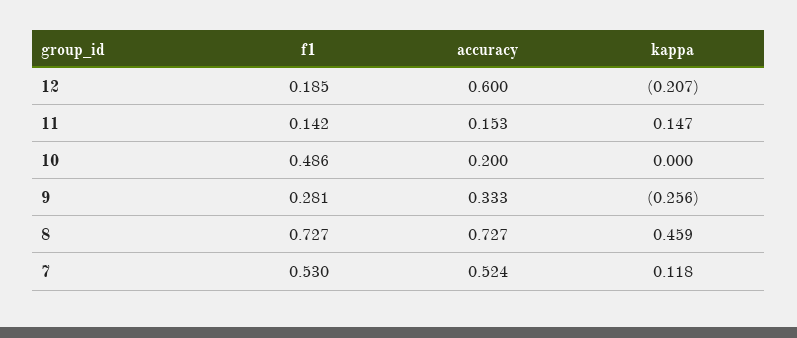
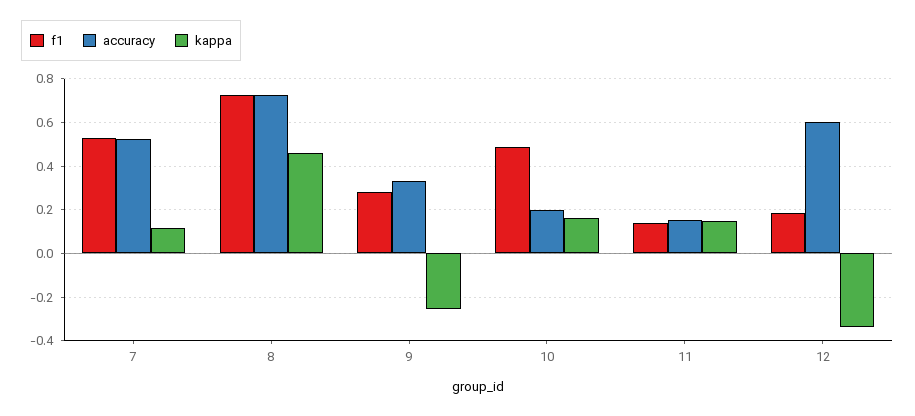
kappa, 12: -0.207 -> -0.35
kappa, 10: 0 -> 0.15

